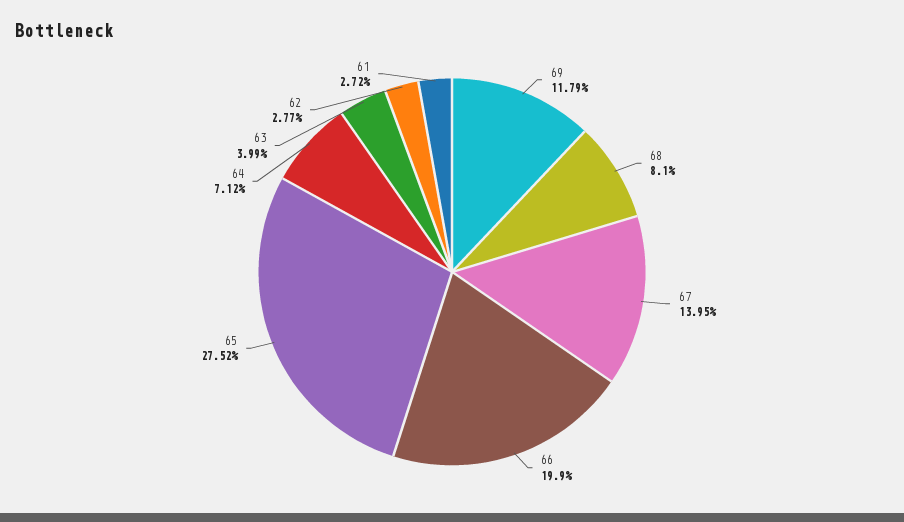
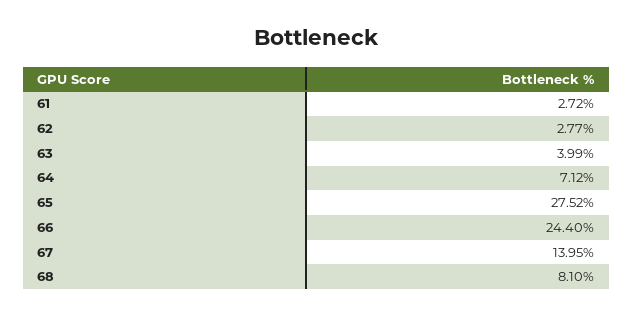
69: 11.79 -> none
66: 19.9 -> 24.4

